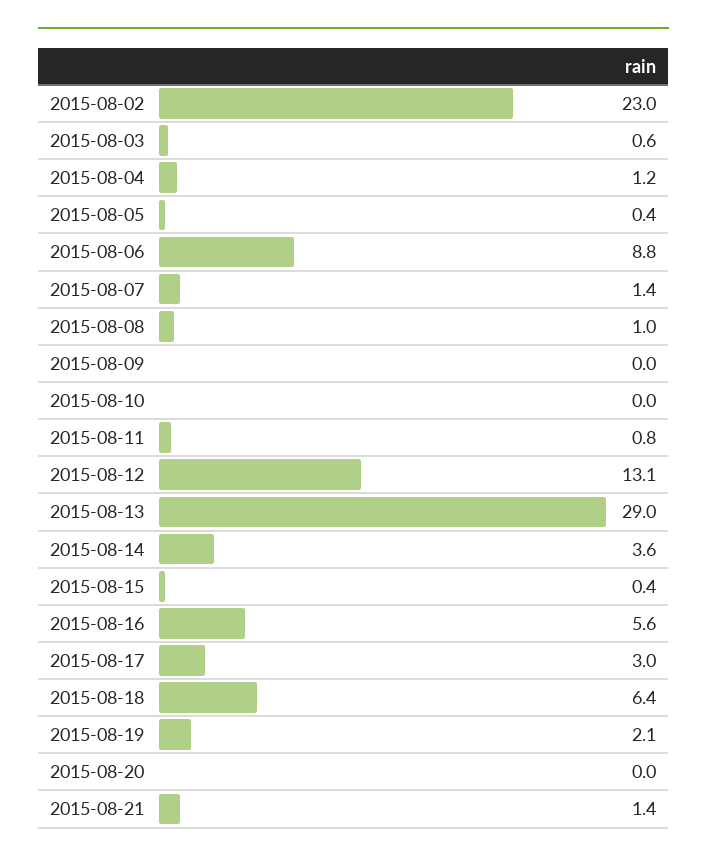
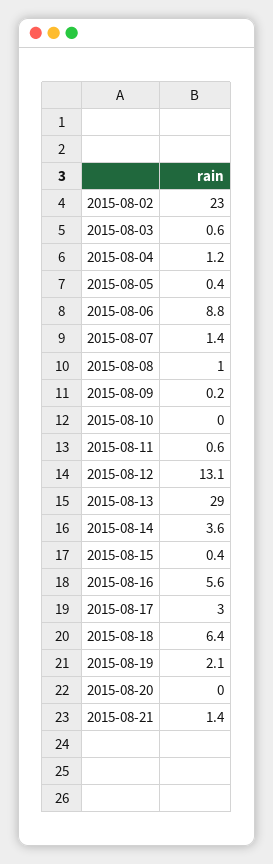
2015-08-09: 0 -> 0.2
2015-08-11: 0.8 -> 0.6

